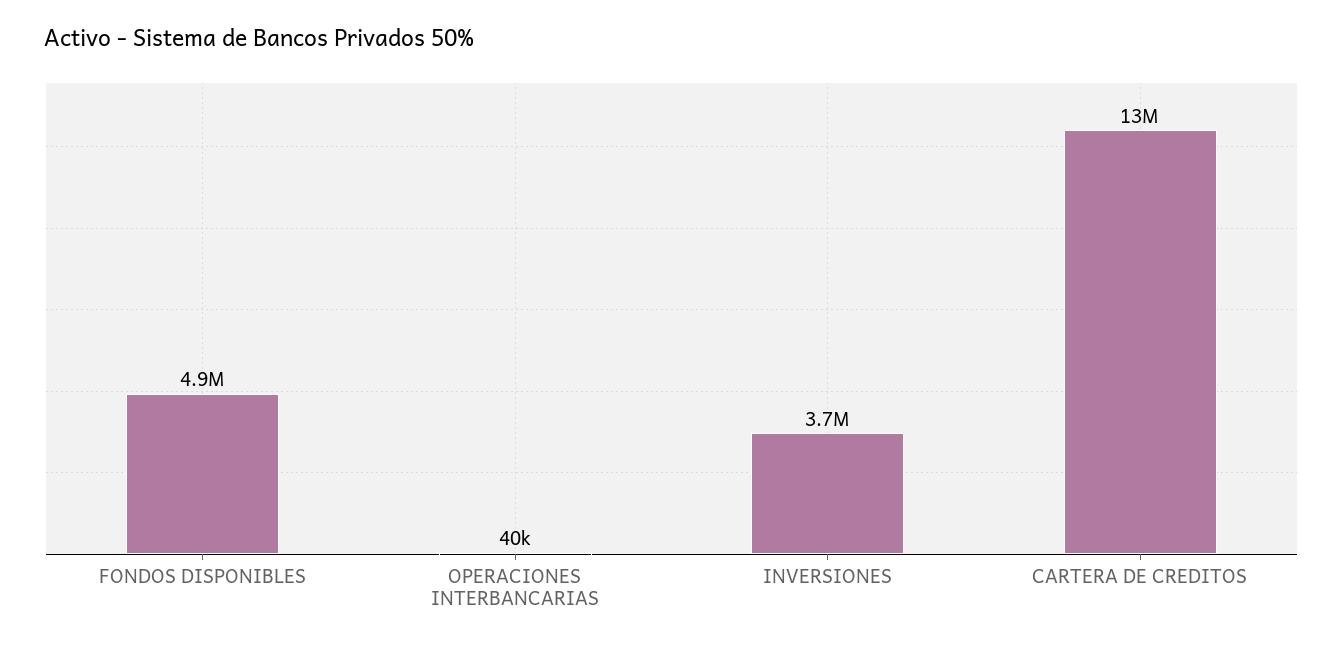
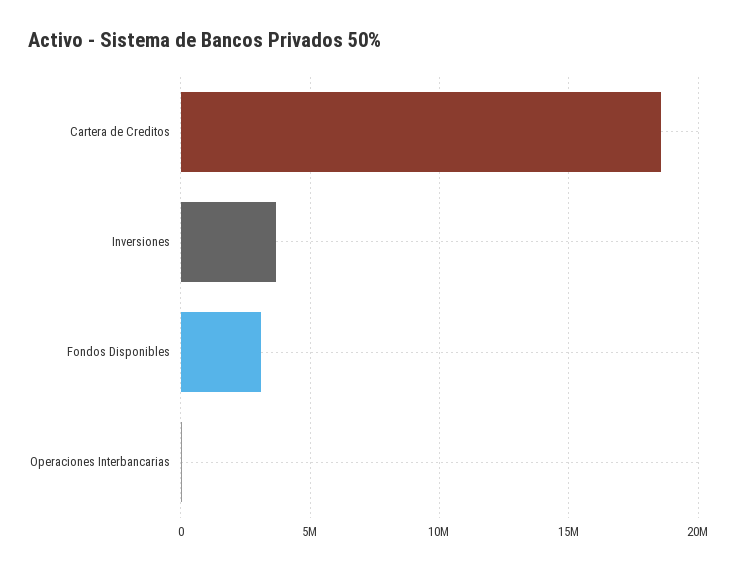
FONDOS DISPONIBLES: 4900000 -> 3000000
CARTERA DE CREDITOS: 13000000 -> 18500000

